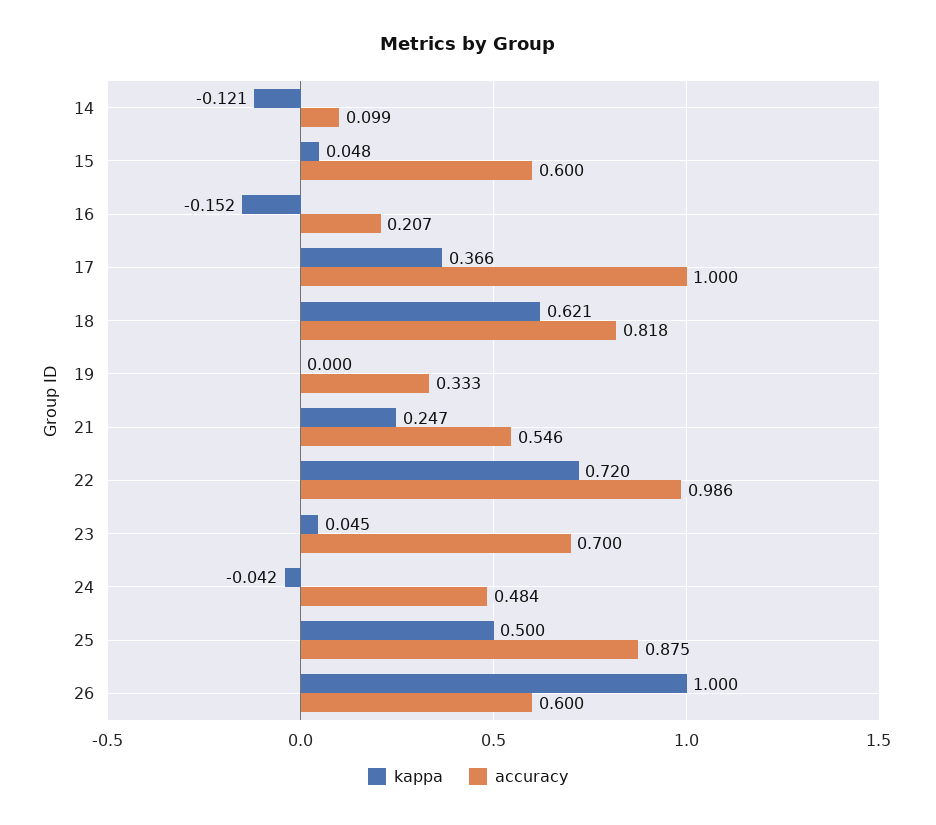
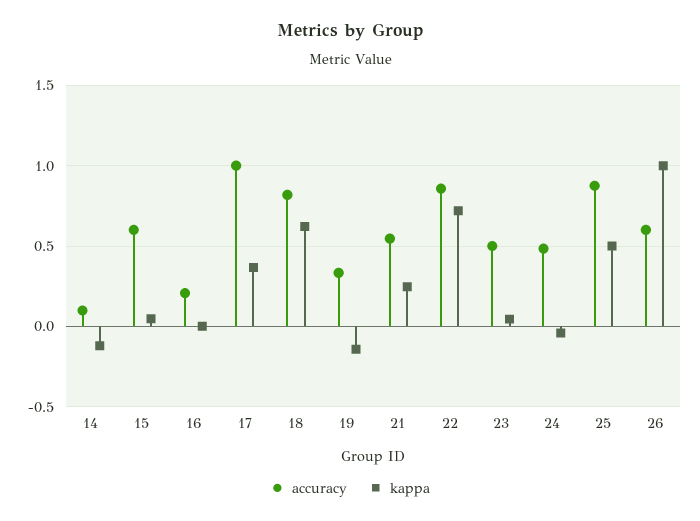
kappa, 16: -0.152 -> 0
kappa, 19: 0 -> -0.15
accuracy, 22: 0.986 -> 0.85
accuracy, 23: 0.7 -> 0.5

